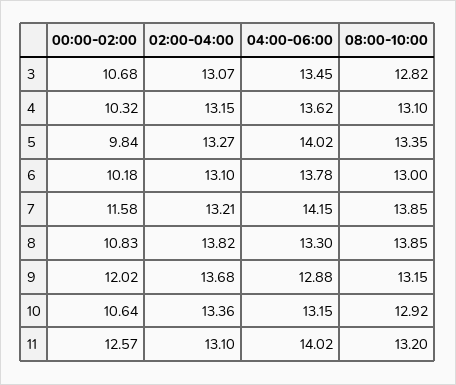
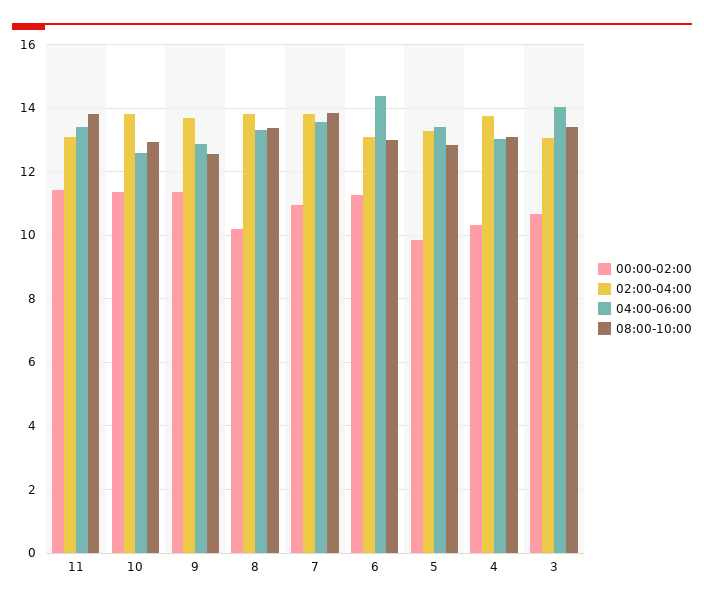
04:00-06:00, 3: 13.45 -> 14
08:00-10:00, 3: 12.82 -> 13.4
02:00-04:00, 4: 13.15 -> 13.8
04:00-06:00, 4: 13.62 -> 13
04:00-06:00, 5: 14.02 -> 13.4
08:00-10:00, 5: 13.35 -> 12.8
00:00-02:00, 6: 10.18 -> 11.2
04:00-06:00, 6: 13.78 -> 14.4
00:00-02:00, 7: 11.58 -> 11
02:00-04:00, 7: 13.21 -> 13.8
04:00-06:00, 7: 14.15 -> 13.6
00:00-02:00, 8: 10.83 -> 10.2
08:00-10:00, 8: 13.85 -> 13.4
00:00-02:00, 9: 12.02 -> 11.4
08:00-10:00, 9: 13.15 -> 12.6
00:00-02:00, 10: 10.64 -> 11.4
02:00-04:00, 10: 13.36 -> 13.8
04:00-06:00, 10: 13.15 -> 12.6
00:00-02:00, 11: 12.57 -> 11.4
04:00-06:00, 11: 14.02 -> 13.4
08:00-10:00, 11: 13.2 -> 13.8

